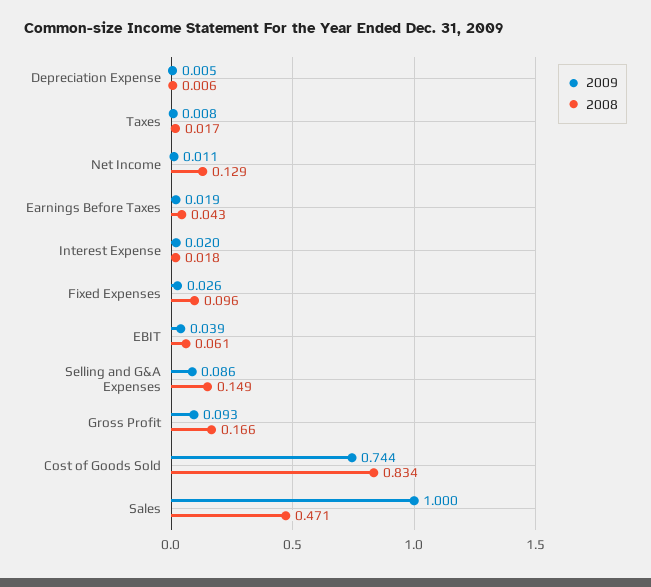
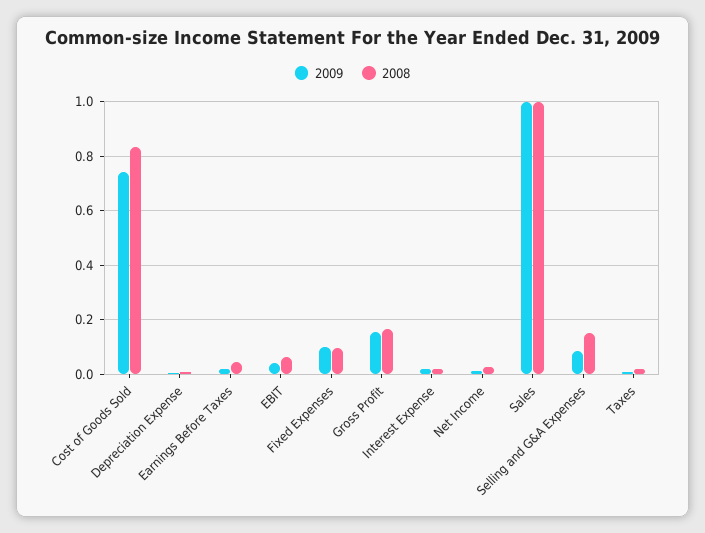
2008, Net Income: 0.129 -> 0.025
2009, Fixed Expenses: 0.026 -> 0.1
2009, Gross Profit: 0.093 -> 0.15
2008, Sales: 0.471 -> 1

